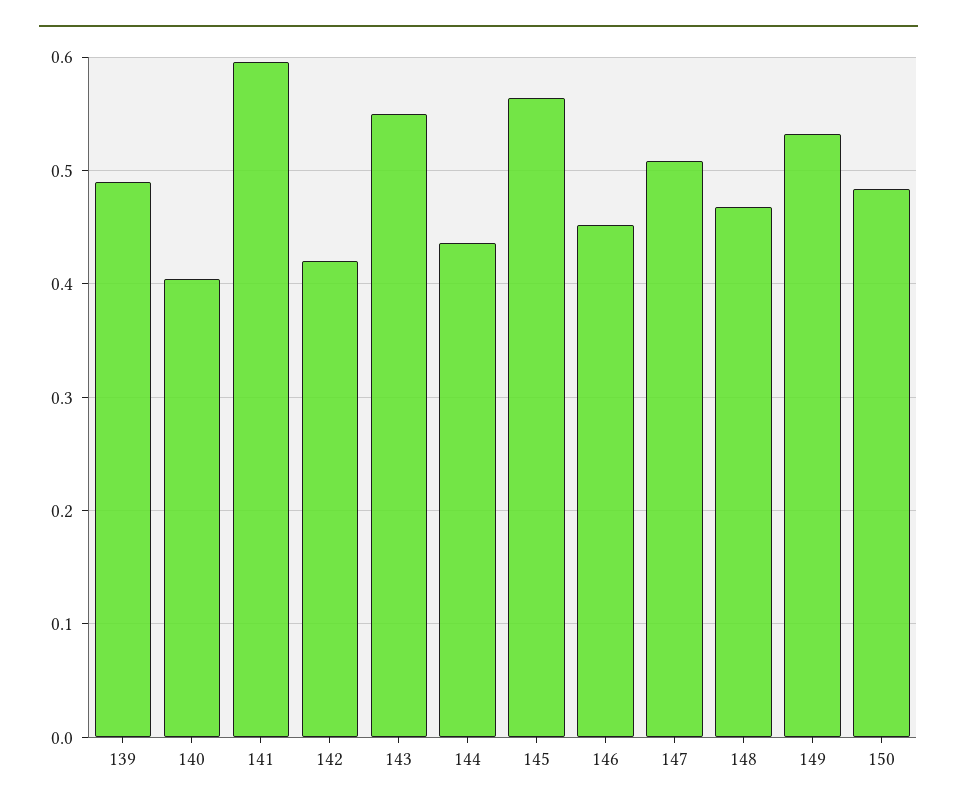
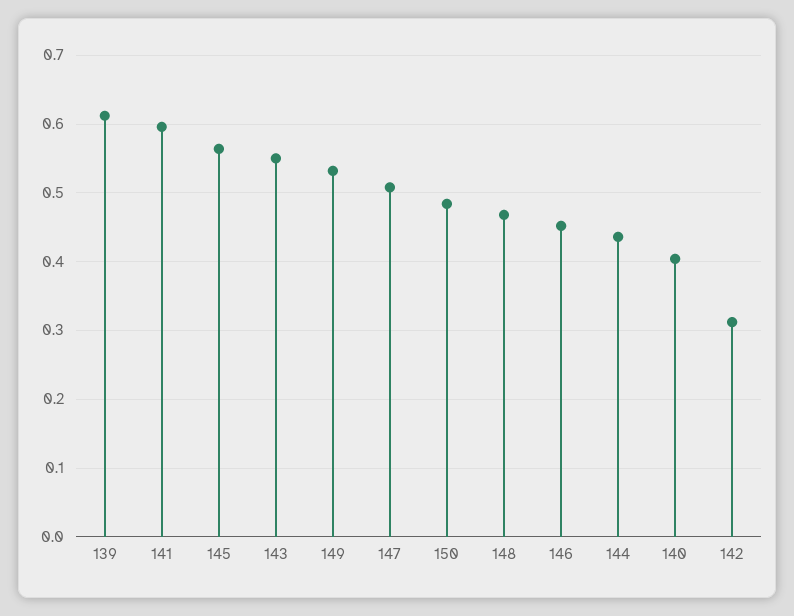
139: 0.49 -> 0.61
142: 0.42 -> 0.31

